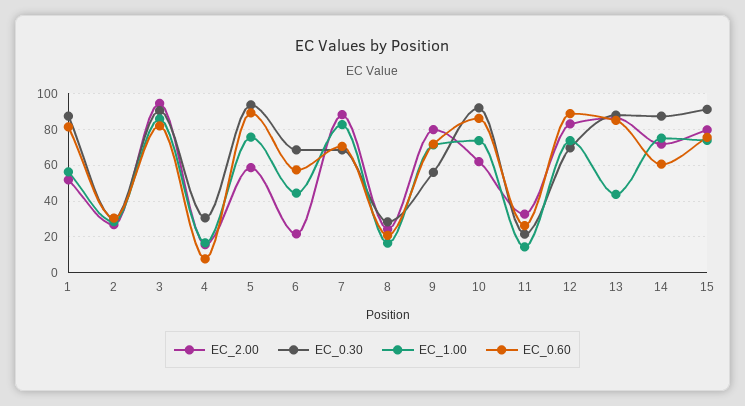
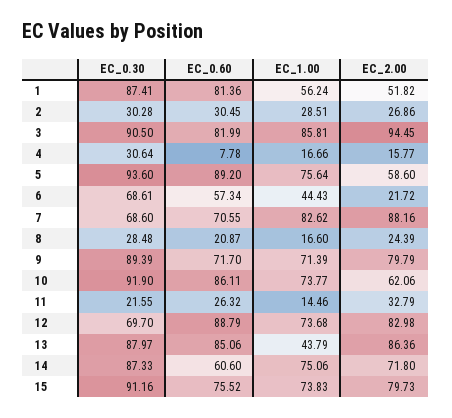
EC_0.30, 9: 55 -> 89.39

